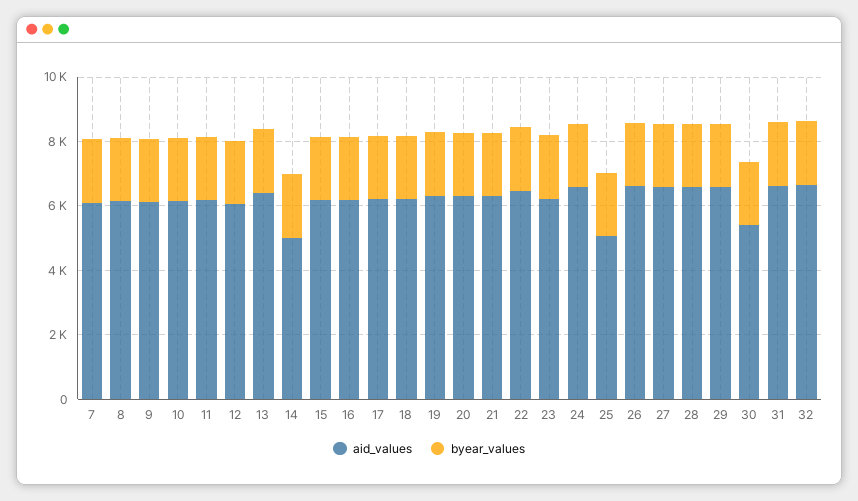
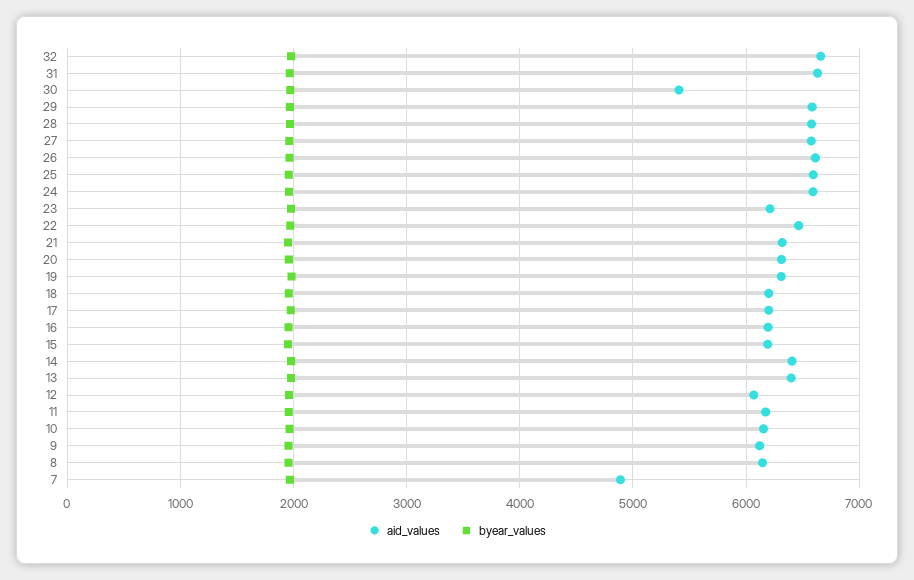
aid_values, 7: 6000 -> 4900
aid_values, 14: 5000 -> 6400
aid_values, 25: 5000 -> 6600

